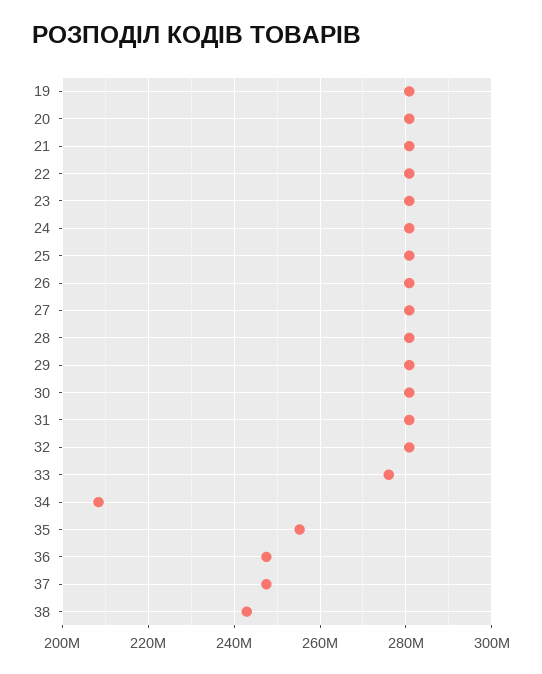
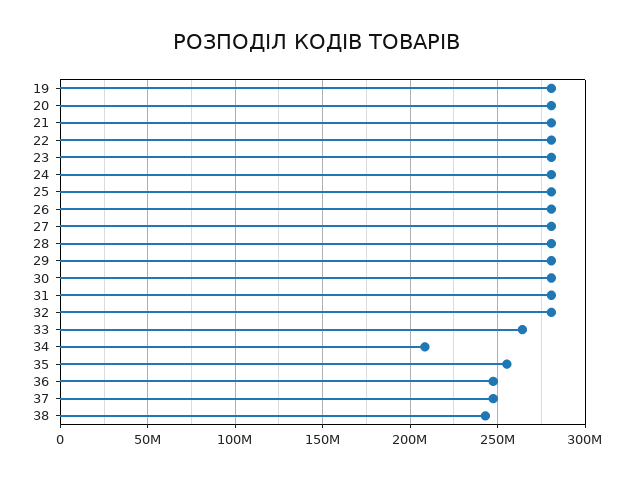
33: 276000000 -> 265000000

